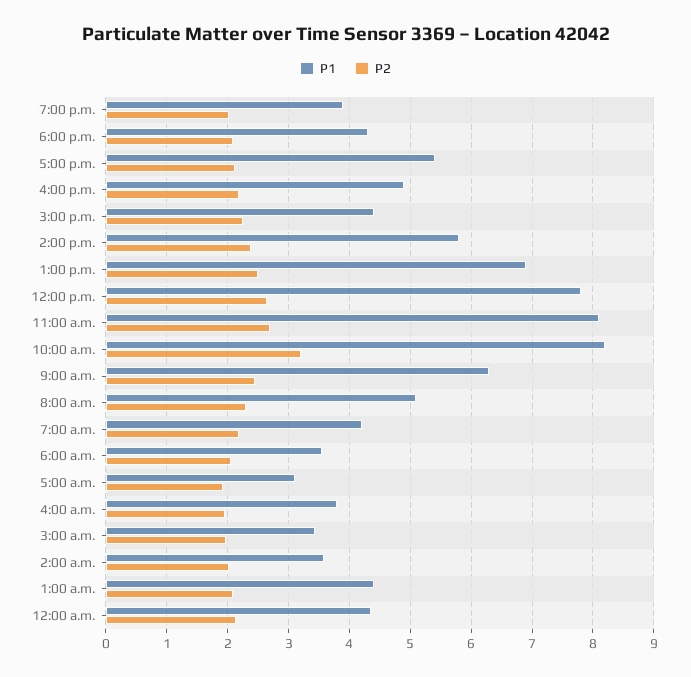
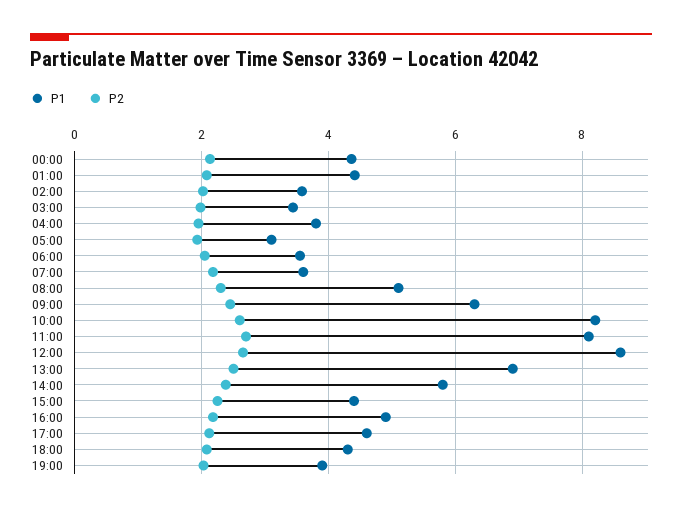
P1, 5:00 p.m.: 5.4 -> 4.6
P1, 12:00 p.m.: 7.8 -> 8.6
P2, 10:00 a.m.: 3.2 -> 2.6
P1, 7:00 a.m.: 4.2 -> 3.6

